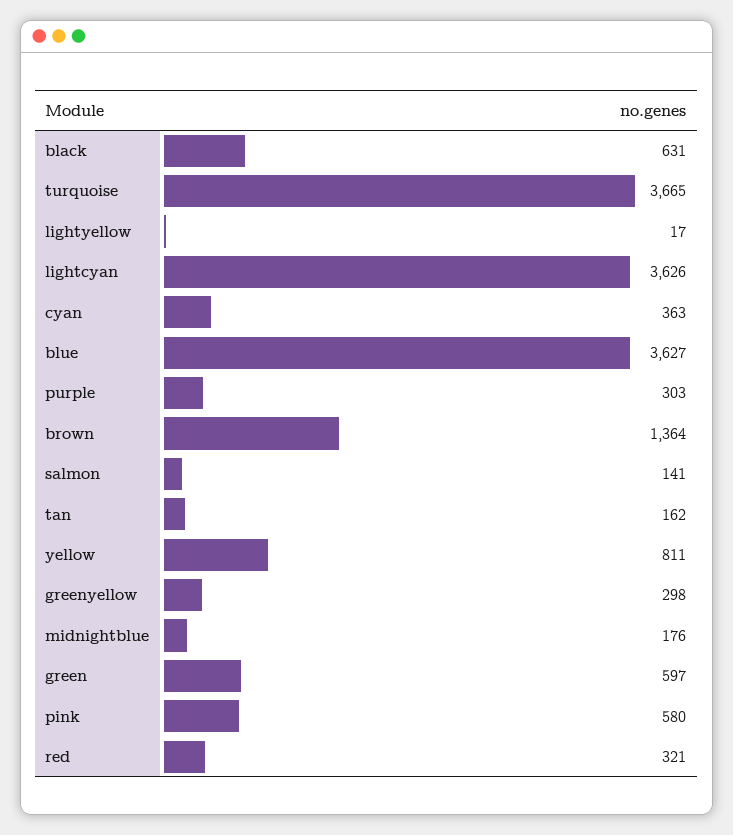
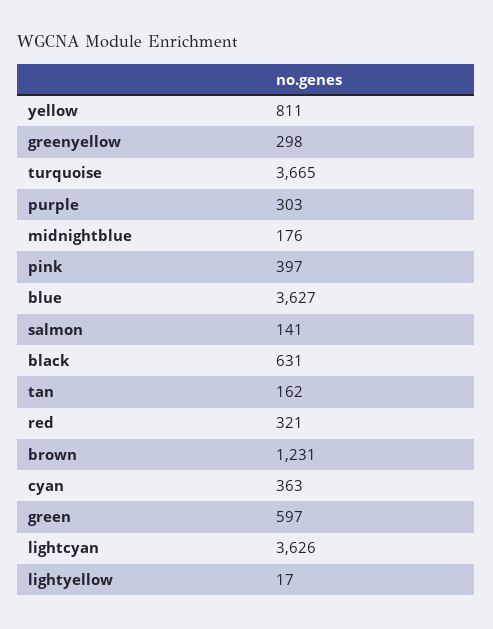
brown: 1364 -> 1231
pink: 580 -> 397

